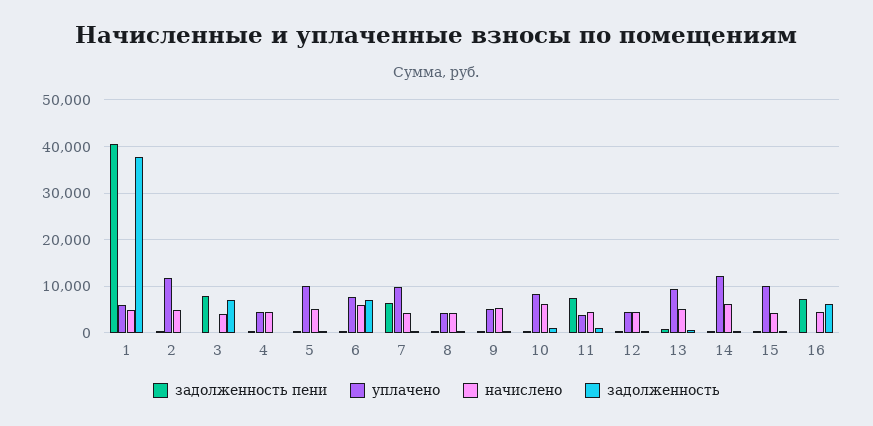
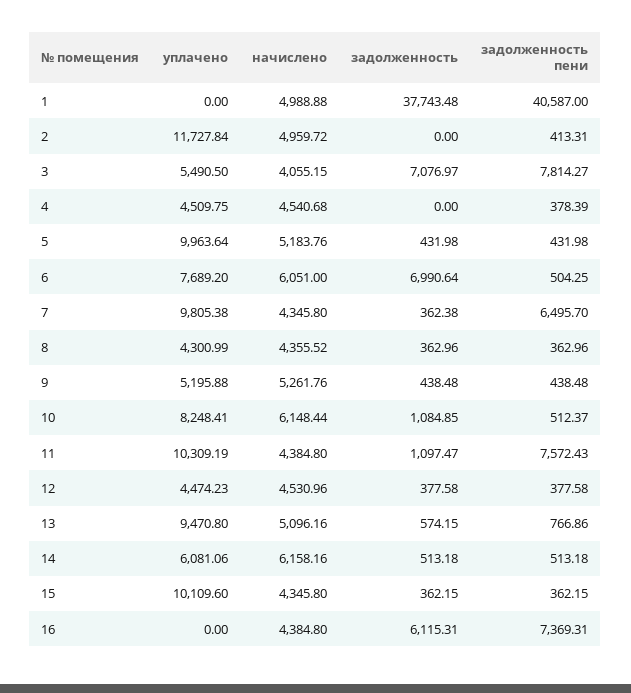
уплачено, 1: 6000 -> 0
уплачено, 3: 0 -> 5490.5
уплачено, 11: 4000 -> 10309.19
уплачено, 14: 12000 -> 6081.06

